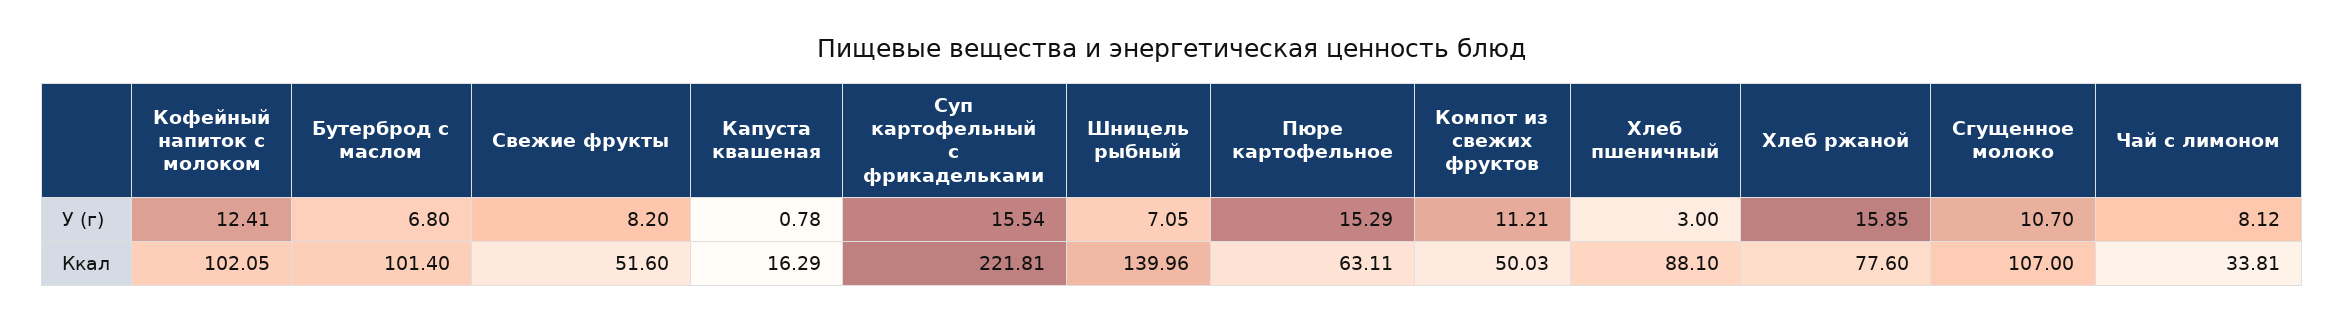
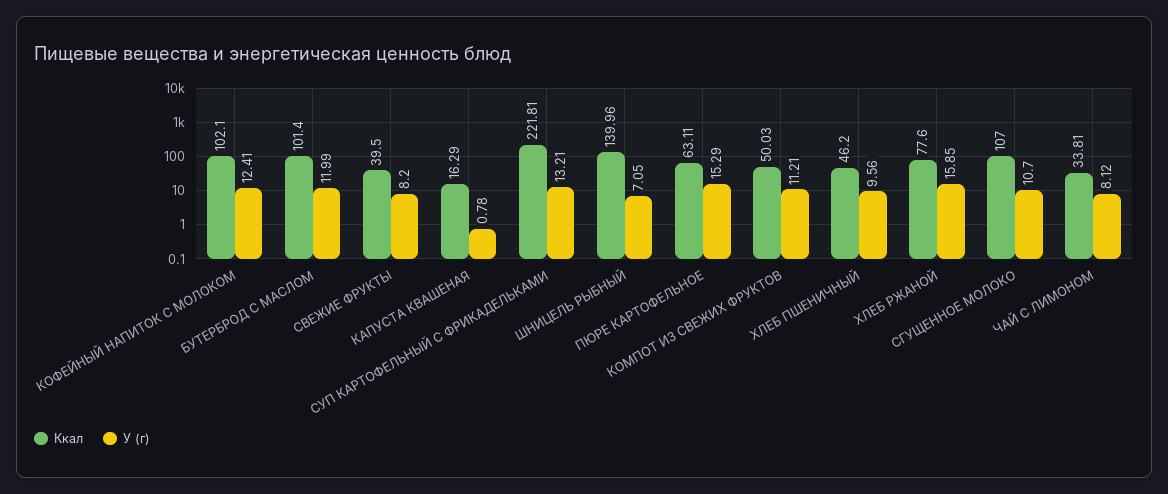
У (г), Бутерброд с маслом: 6.8 -> 11.99
У (г), Суп картофельный с фрикадельками: 15.54 -> 13.21
У (г), Хлеб пшеничный: 3 -> 9.56
Ккал, Кофейный напиток с молоком: 102.05 -> 102.1
Ккал, Свежие фрукты: 51.6 -> 39.5
Ккал, Хлеб пшеничный: 88.1 -> 46.2

